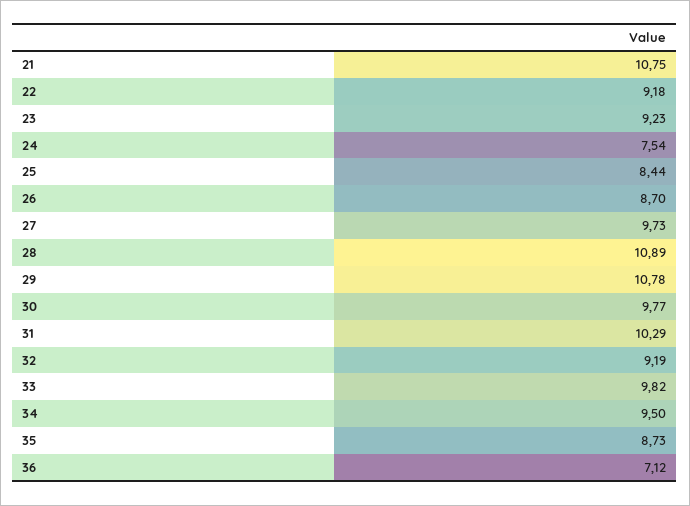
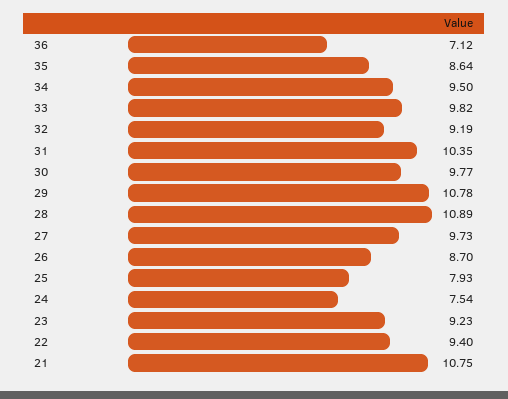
22: 9.18 -> 9.4
25: 8.44 -> 7.93
31: 10.29 -> 10.35
35: 8.73 -> 8.64

